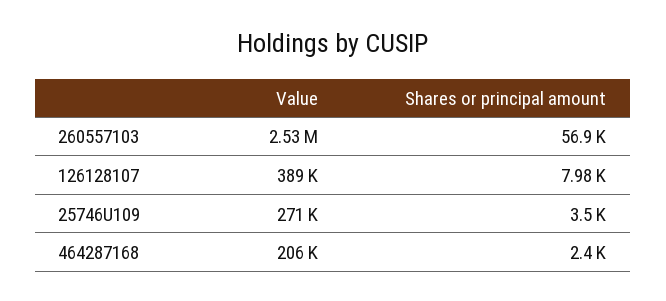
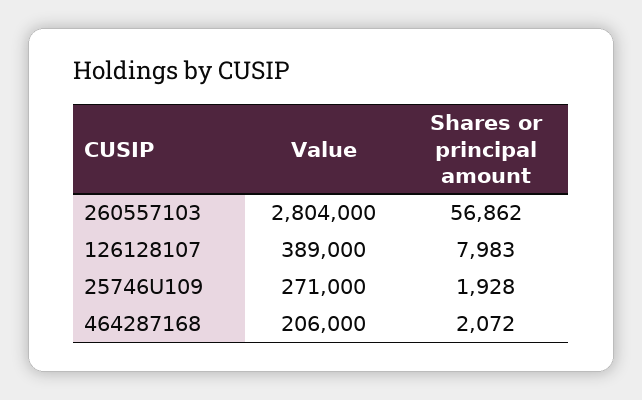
Value, 260557103: 2530000 -> 2804000
Shares or principal amount, 25746U109: 3500 -> 1928
Shares or principal amount, 464287168: 2400 -> 2072

